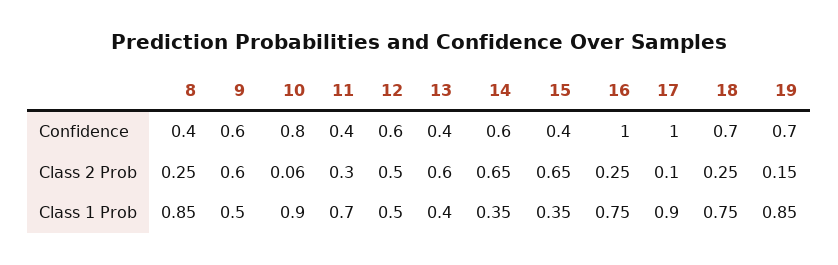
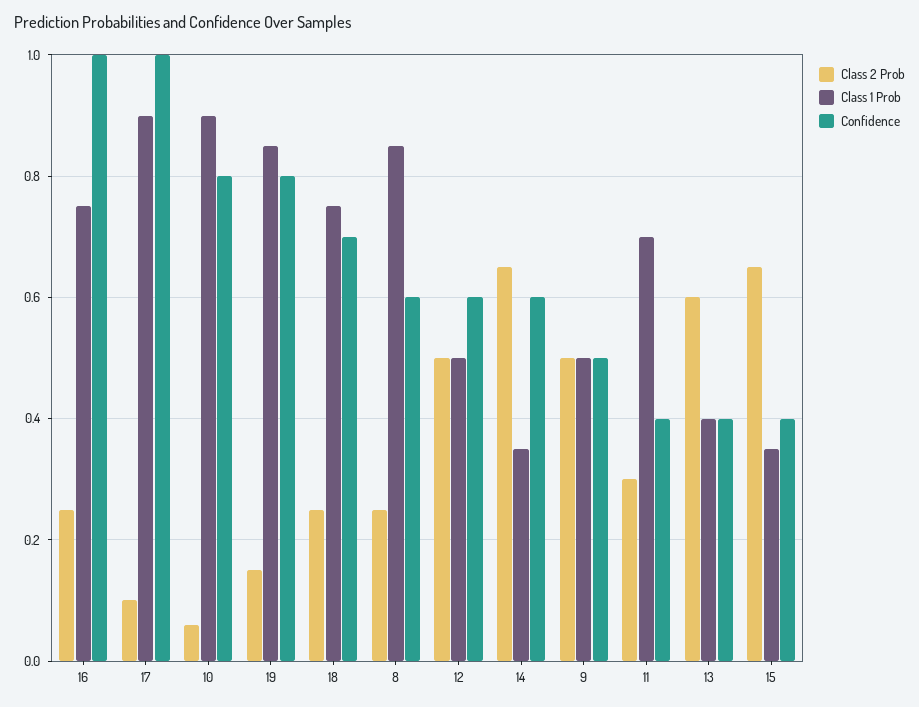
Confidence, 8: 0.4 -> 0.6
Confidence, 9: 0.6 -> 0.5
Confidence, 19: 0.7 -> 0.8
Class 2 Prob, 9: 0.6 -> 0.5

